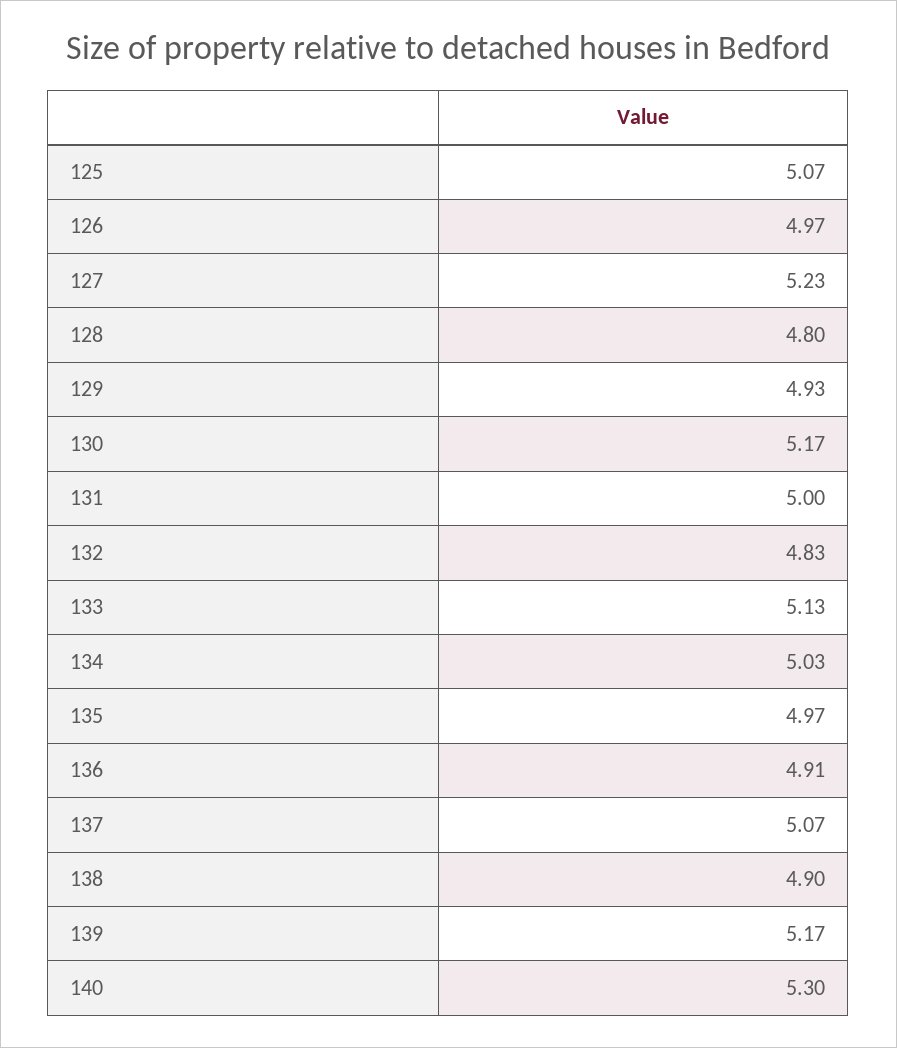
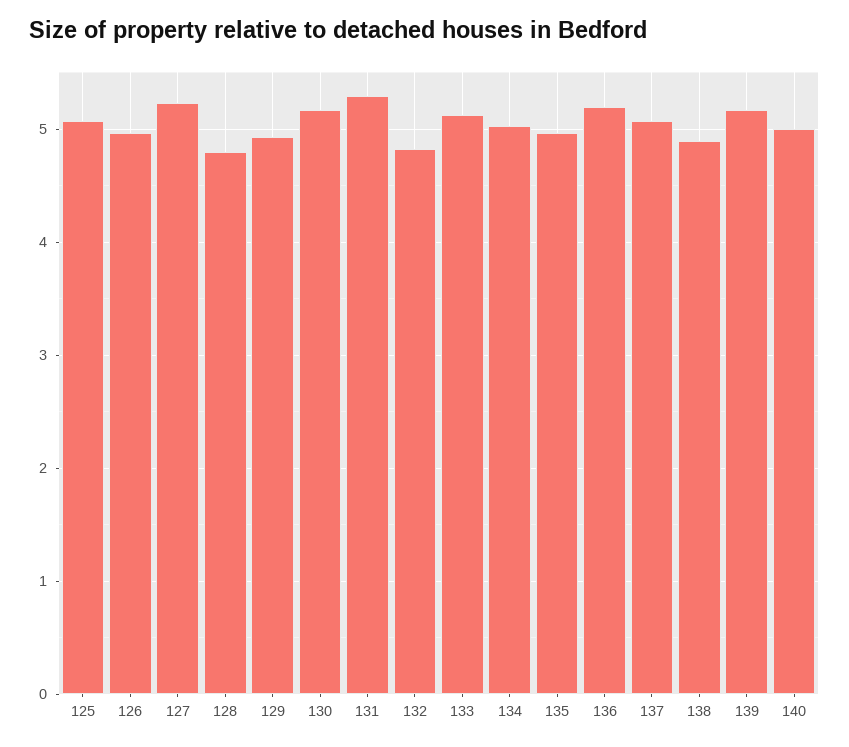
131: 5 -> 5.3
136: 4.91 -> 5.2
140: 5.3 -> 5

